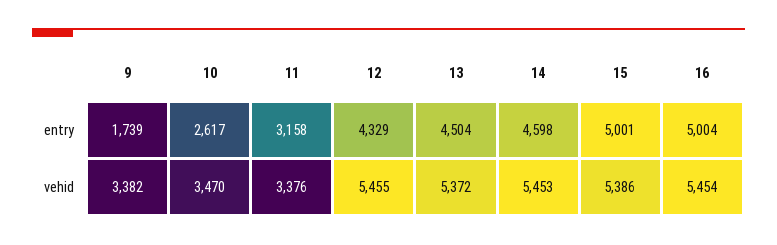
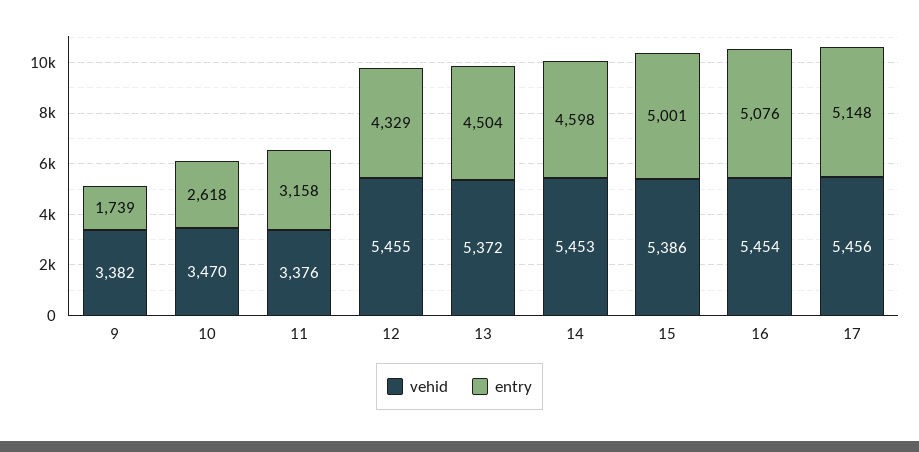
entry, 10: 2617 -> 2618
entry, 16: 5004 -> 5076
vehid, 17: none -> 5456
entry, 17: none -> 5148

